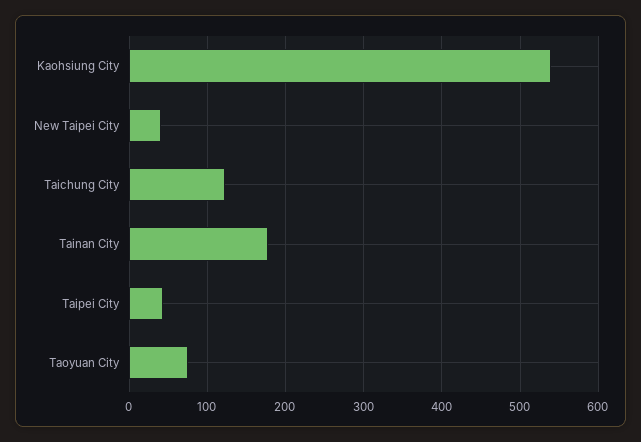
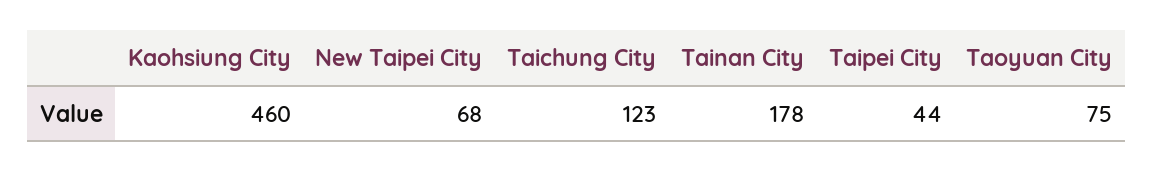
Kaohsiung City: 540 -> 460
New Taipei City: 40 -> 68

